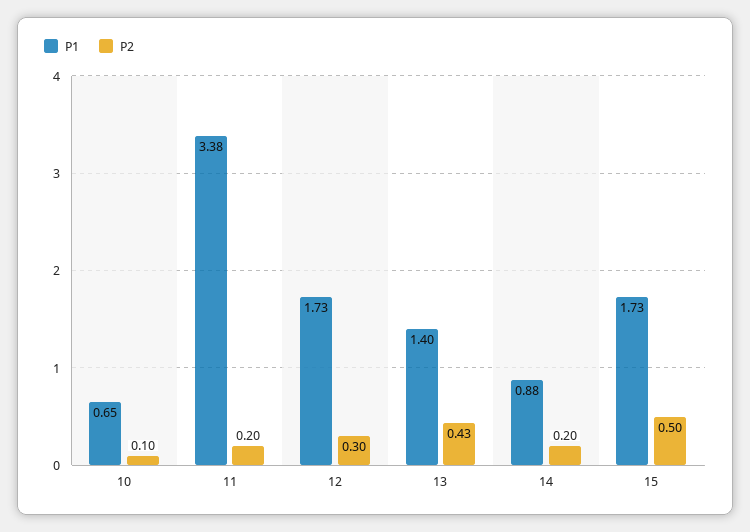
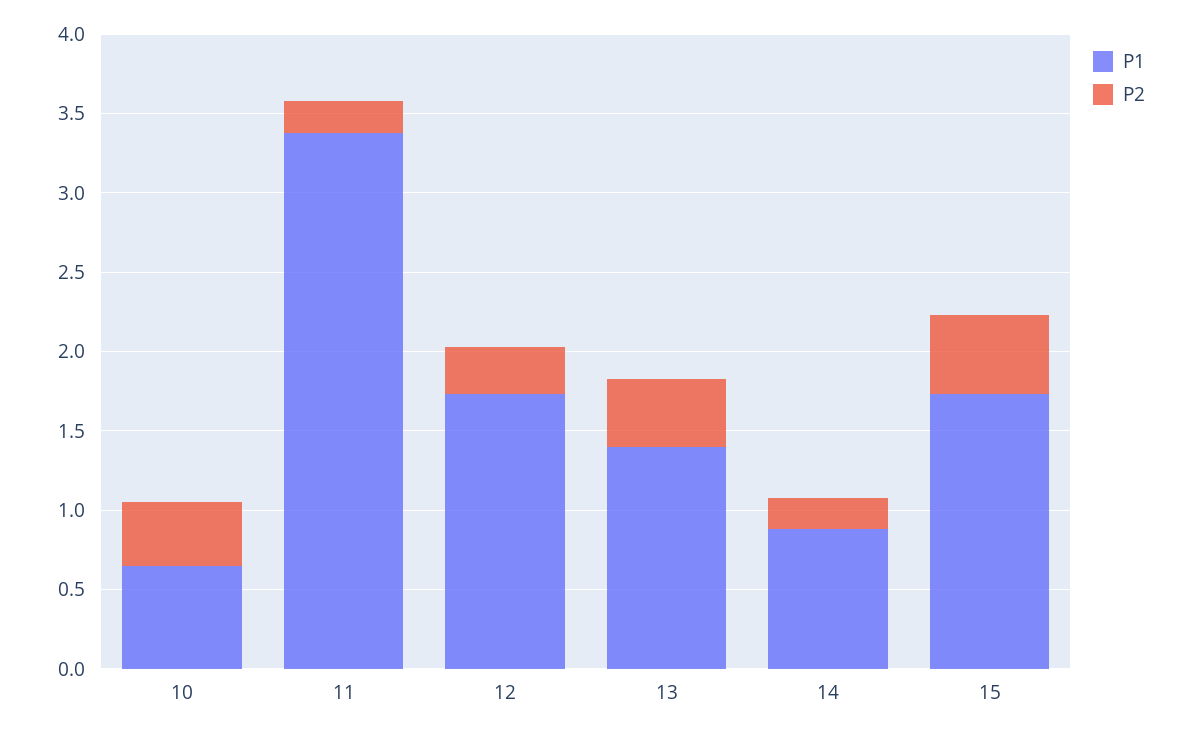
P2, 10: 0.1 -> 0.4

